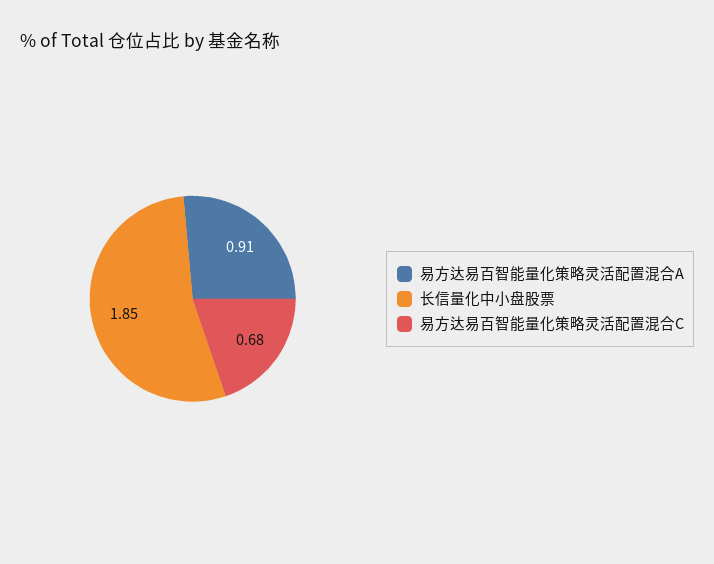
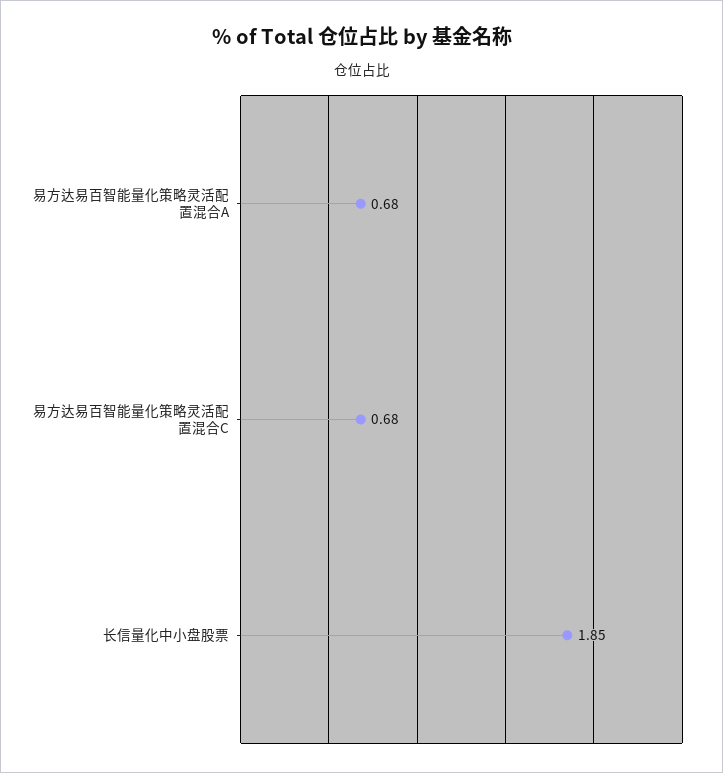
易方达易百智能量化策略灵活配置混合A: 0.91 -> 0.68

